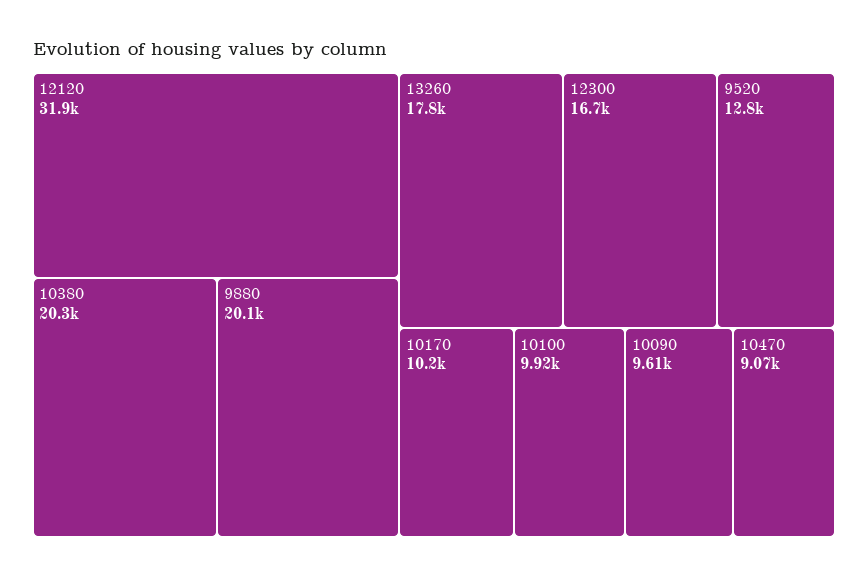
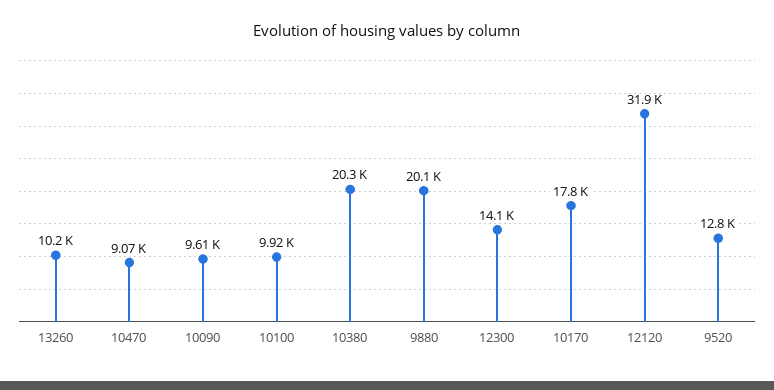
13260: 17800 -> 10200
12300: 16700 -> 14100
10170: 10200 -> 17800

